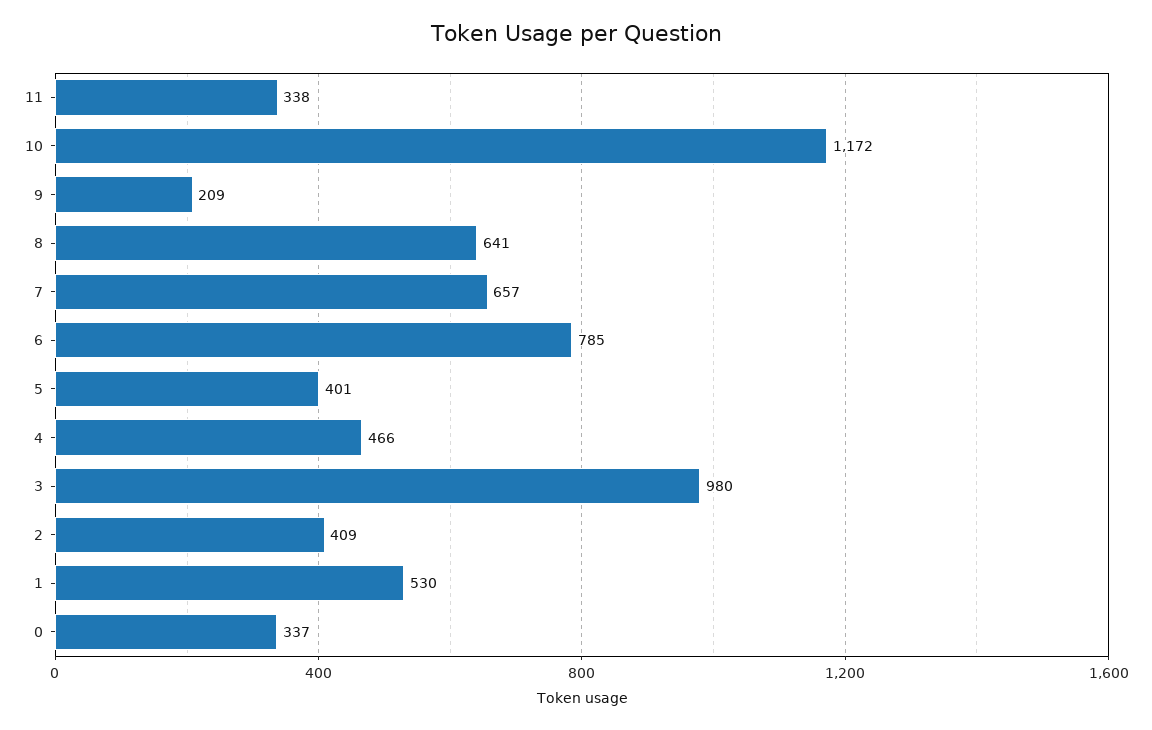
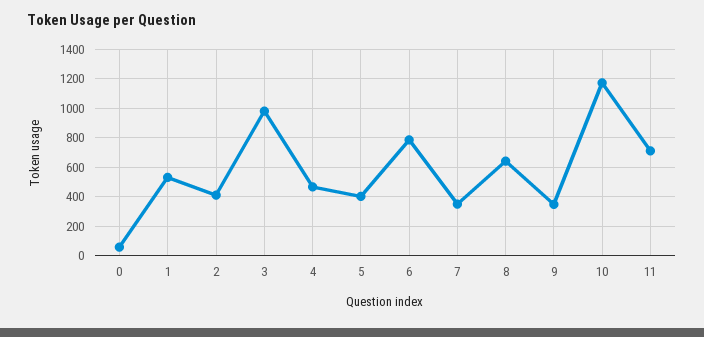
11: 338 -> 700
9: 209 -> 350
7: 657 -> 350
0: 337 -> 50

